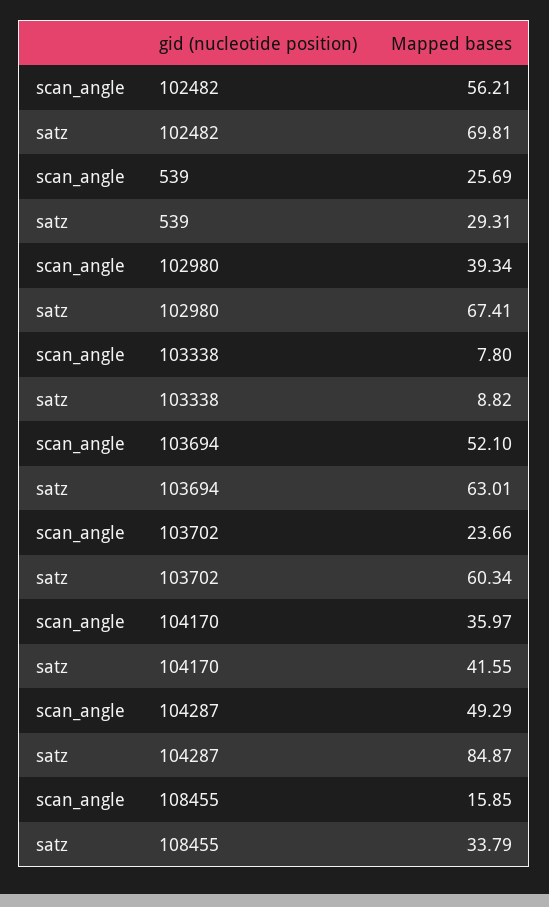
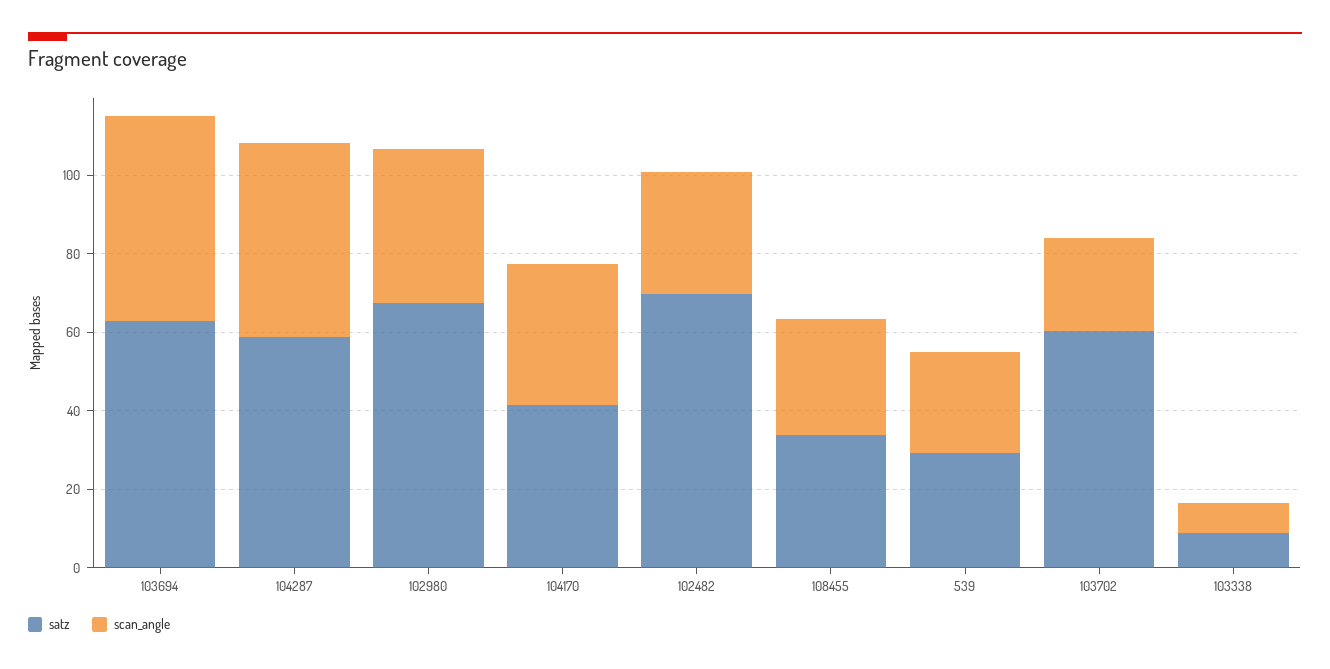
scan_angle, 102482: 56.21 -> 30
satz, 104287: 84.87 -> 60
scan_angle, 108455: 15.85 -> 30

